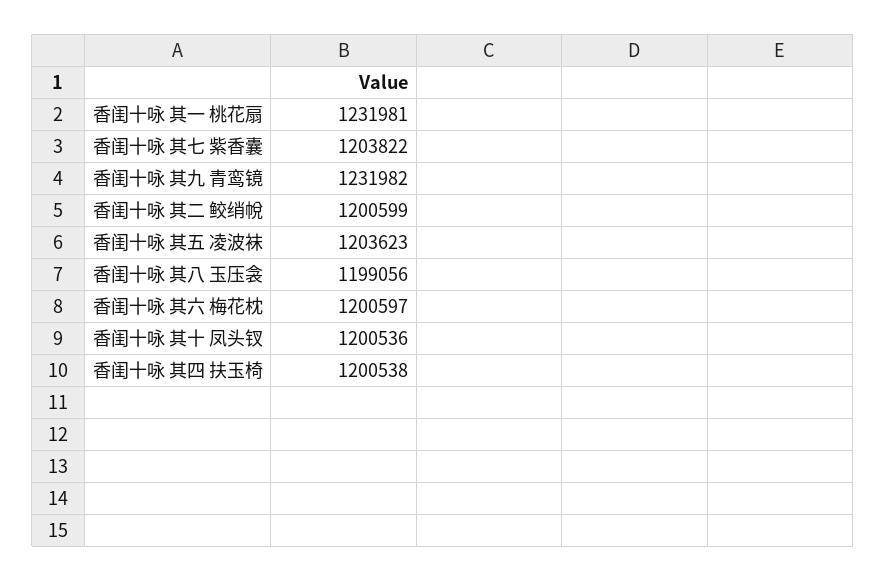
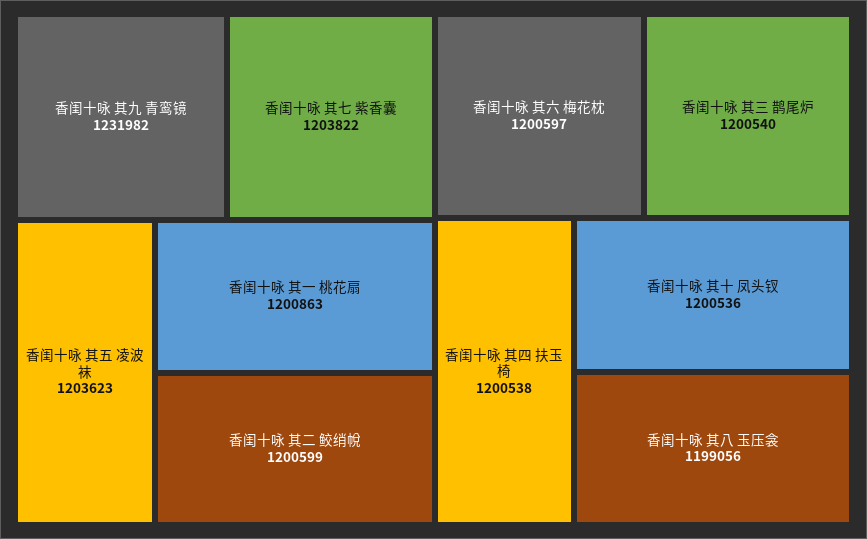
香闺十咏 其一 桃花扇: 1231981 -> 1200863
香闺十咏 其三 鹊尾炉: none -> 1200540

